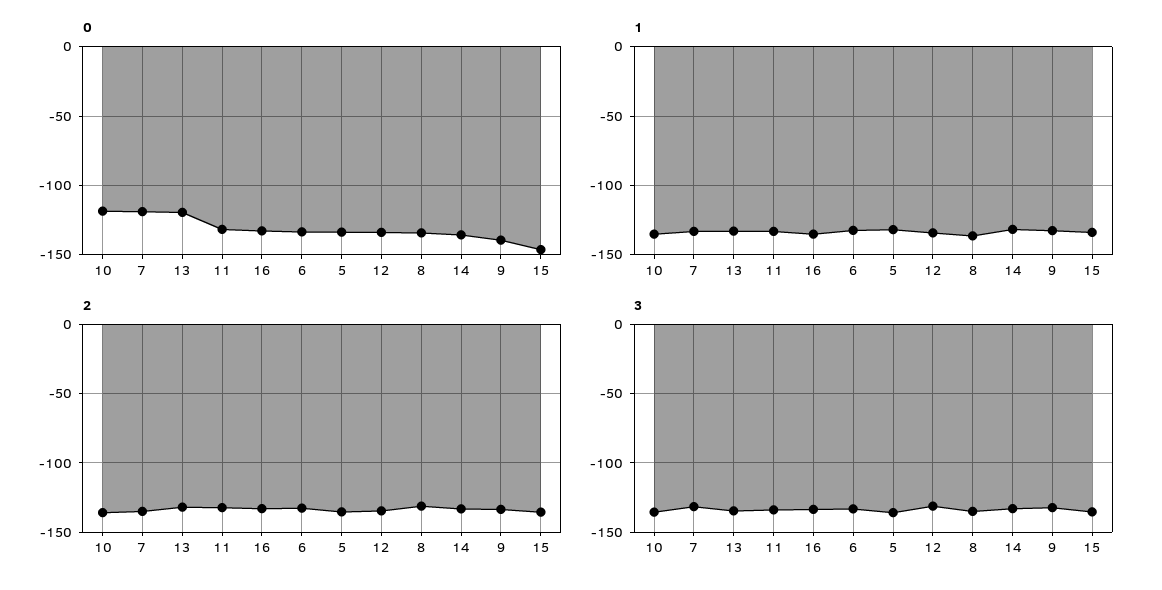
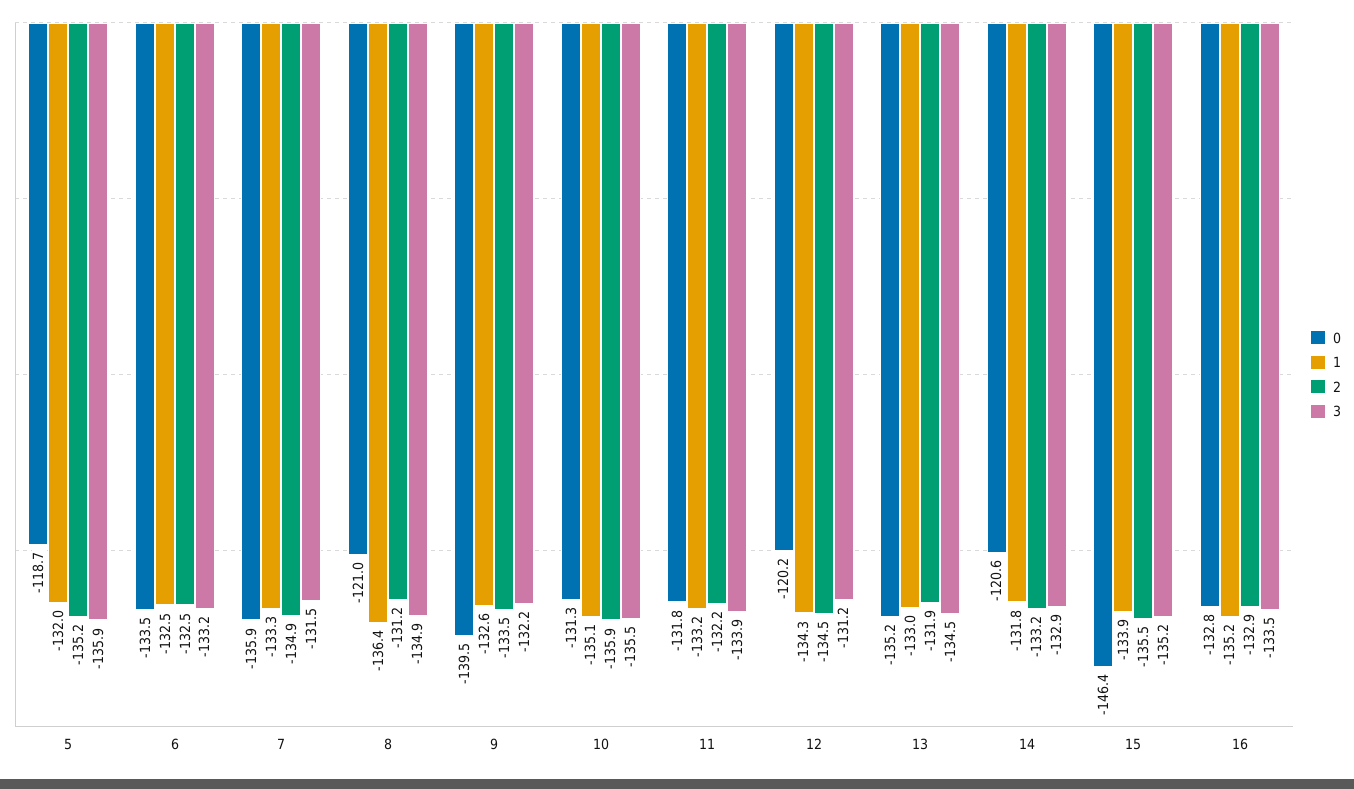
0, 10: -120 -> -131.3
0, 7: -120 -> -135.9
0, 13: -120 -> -135.2
0, 5: -135 -> -118.7
0, 12: -135 -> -120.2
0, 8: -135 -> -121
0, 14: -135 -> -120.6

